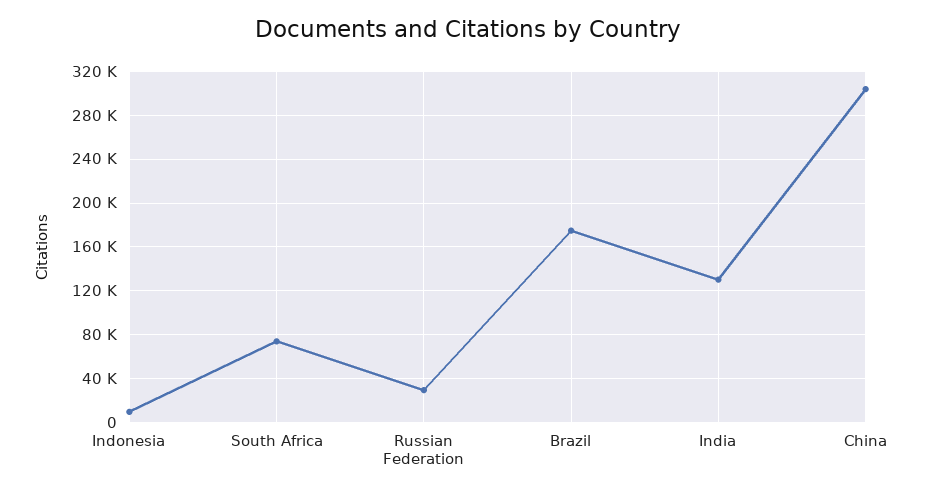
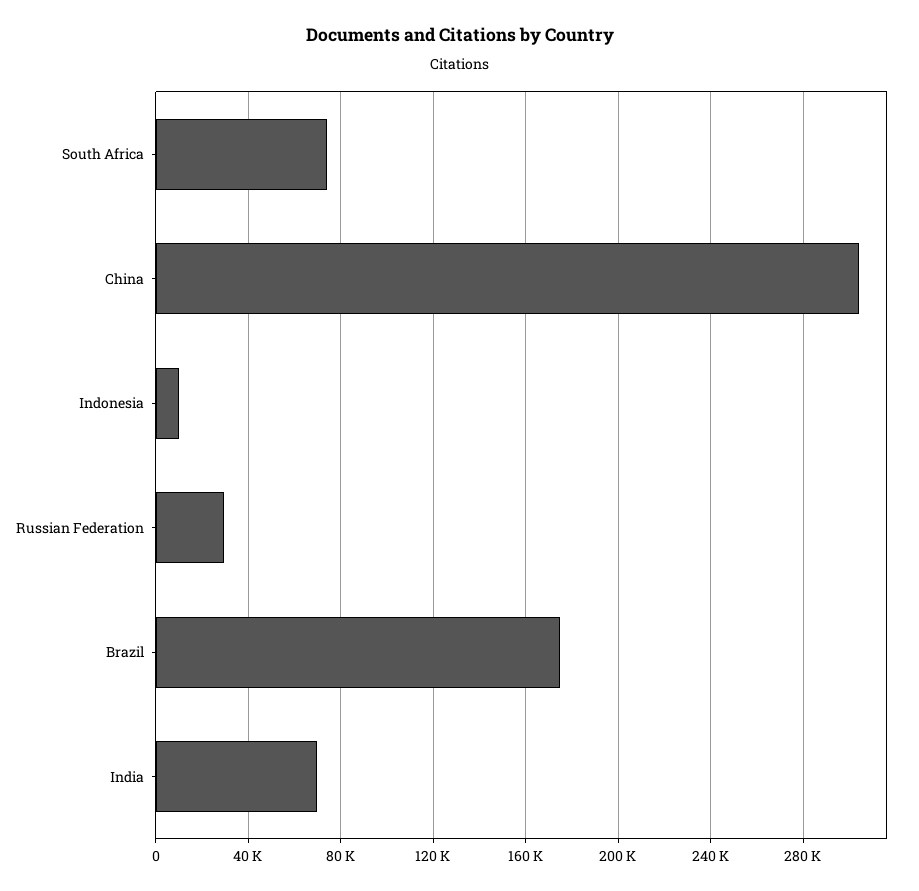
India: 130000 -> 70000

